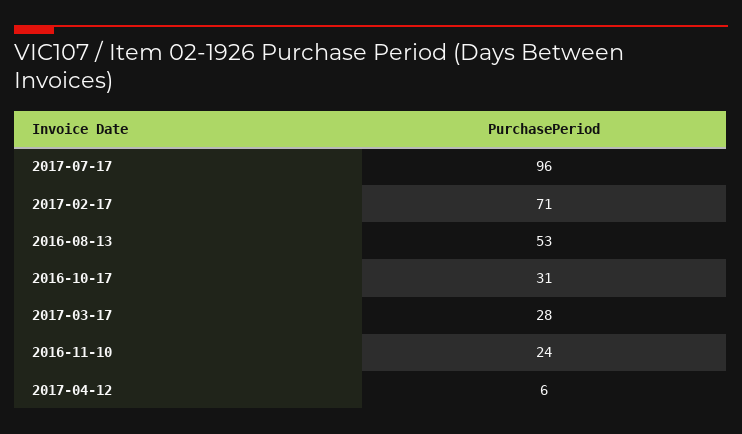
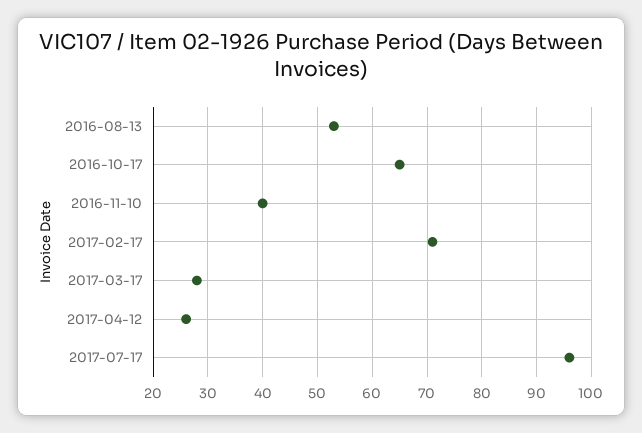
2016-10-17: 31 -> 65
2016-11-10: 24 -> 40
2017-04-12: 6 -> 25

